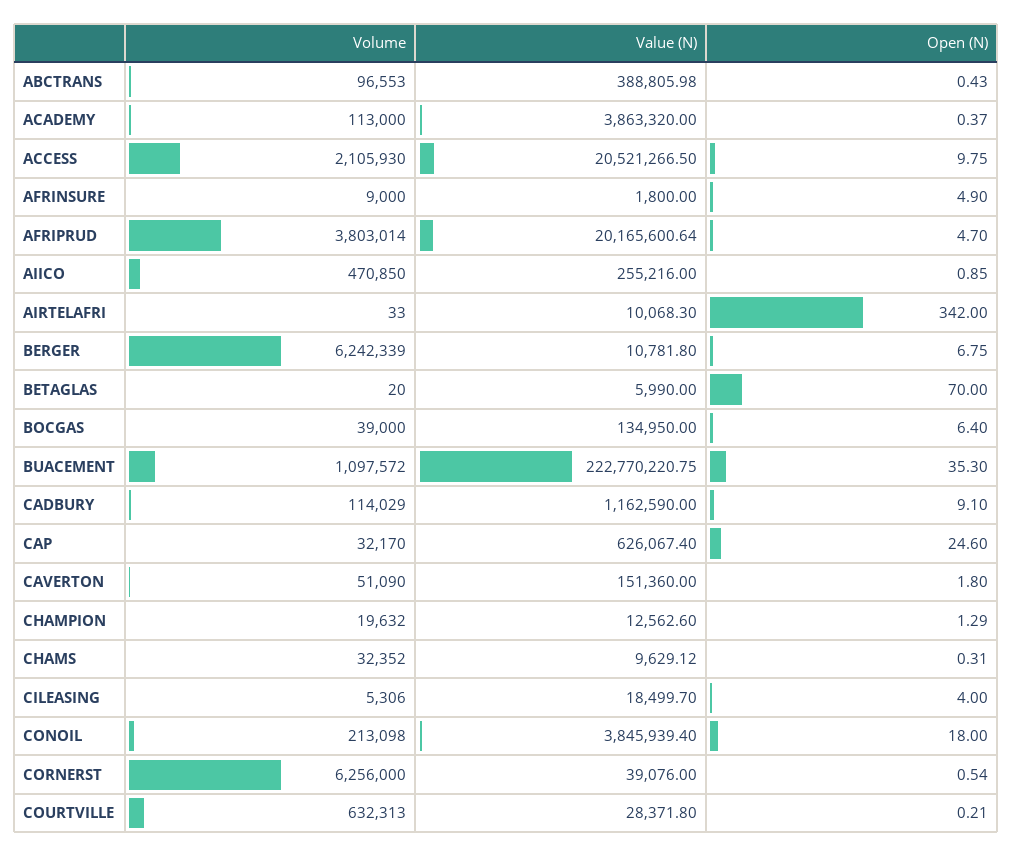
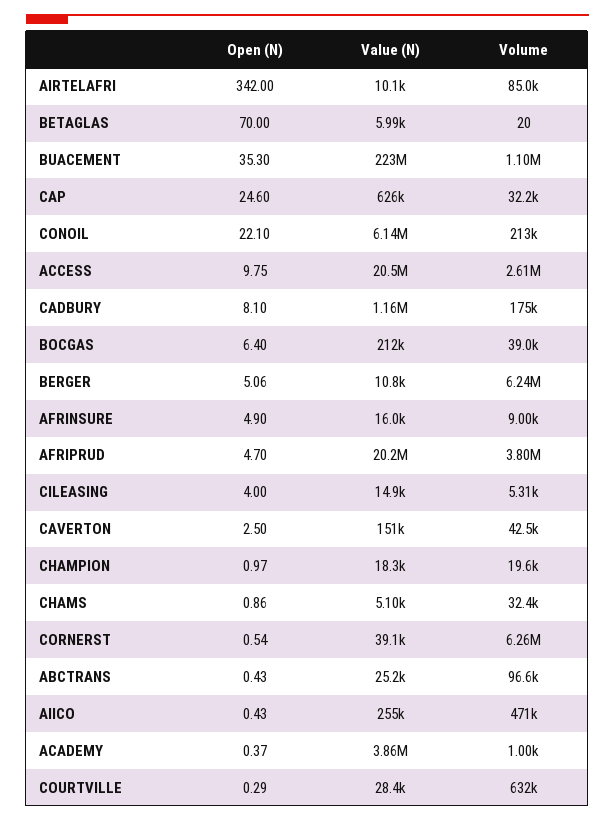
Value (N), ABCTRANS: 388805.98 -> 25200
Volume, ACADEMY: 113000 -> 1000
Volume, ACCESS: 2105930 -> 2610000
Value (N), AFRINSURE: 1800 -> 16000
Open (N), AIICO: 0.85 -> 0.43
Volume, AIRTELAFRI: 33 -> 85000
Open (N), BERGER: 6.75 -> 5.06
Value (N), BOCGAS: 134950 -> 212000
Volume, CADBURY: 114029 -> 175000
Open (N), CADBURY: 9.1 -> 8.1
Volume, CAVERTON: 51090 -> 42500
Open (N), CAVERTON: 1.8 -> 2.5
Value (N), CHAMPION: 12562.6 -> 18300
Open (N), CHAMPION: 1.29 -> 0.97
Value (N), CHAMS: 9629.12 -> 5100
Open (N), CHAMS: 0.31 -> 0.86
Value (N), CILEASING: 18499.7 -> 14900
Value (N), CONOIL: 3845939.4 -> 6140000
Open (N), CONOIL: 18 -> 22.1
Open (N), COURTVILLE: 0.21 -> 0.29

